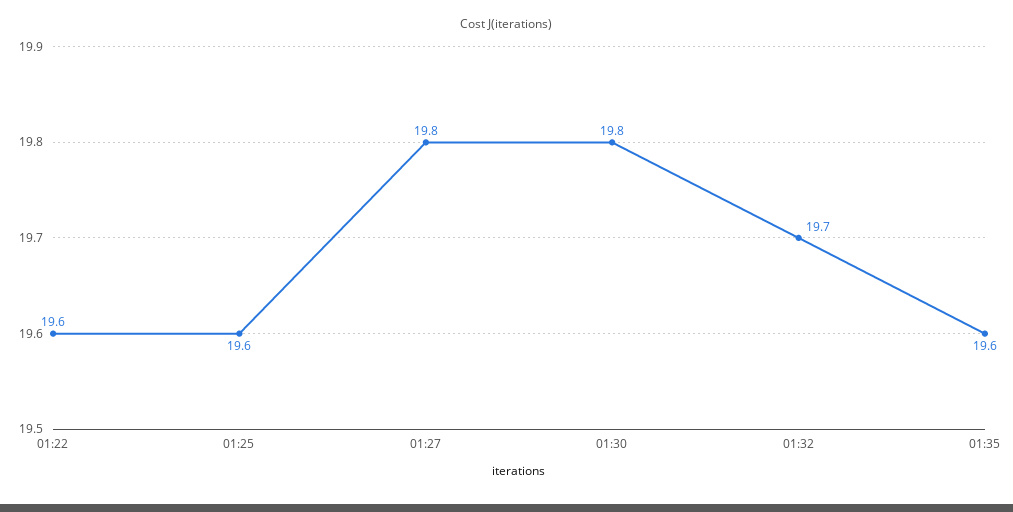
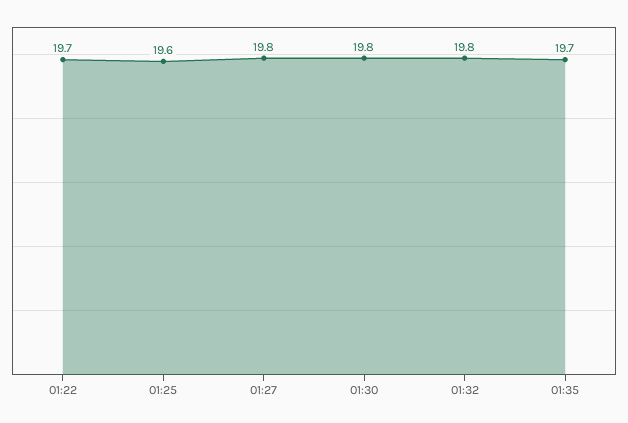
01:22: 19.6 -> 19.7
01:32: 19.7 -> 19.8
01:35: 19.6 -> 19.7

